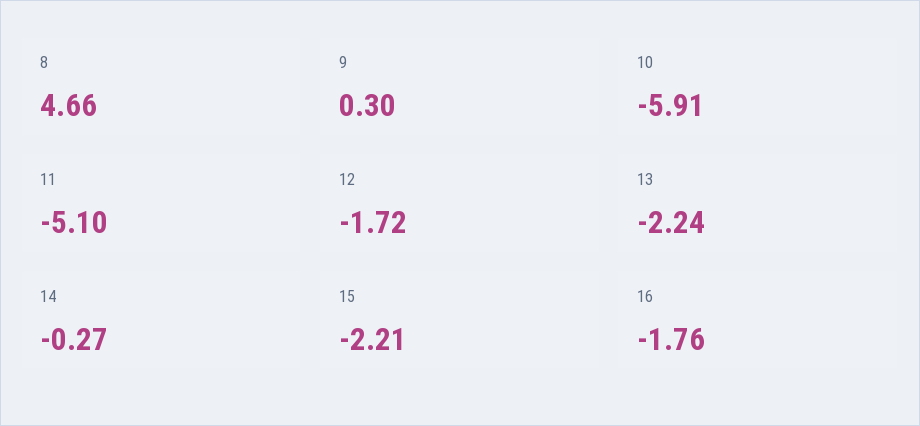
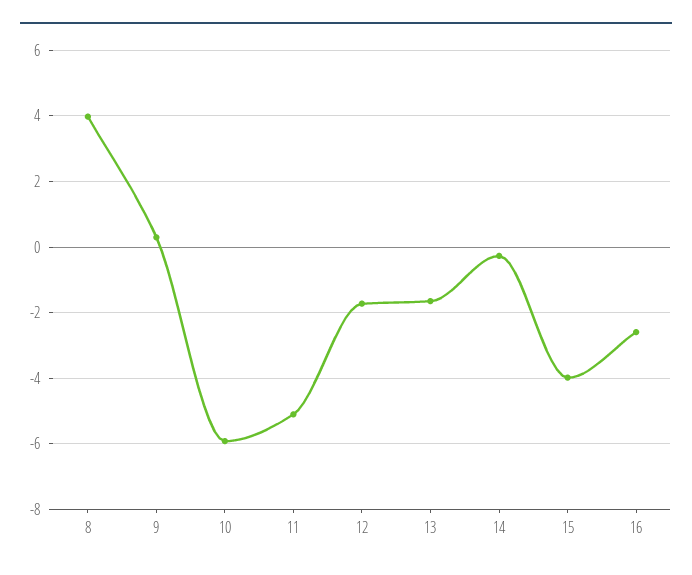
8: 4.66 -> 4
13: -2.24 -> -1.6
15: -2.21 -> -4
16: -1.76 -> -2.6

